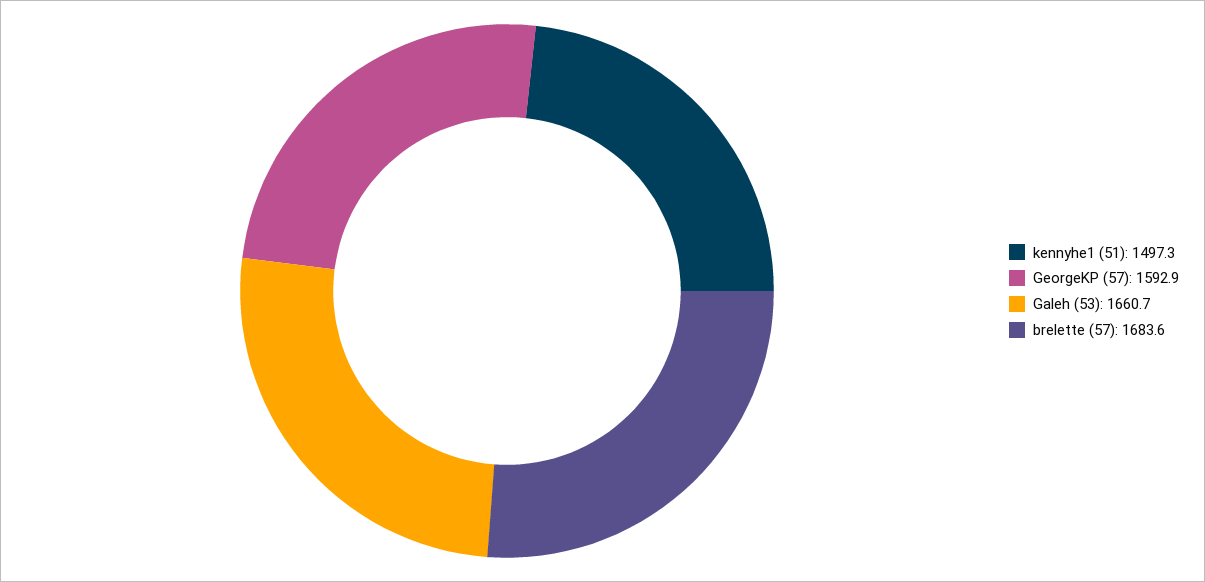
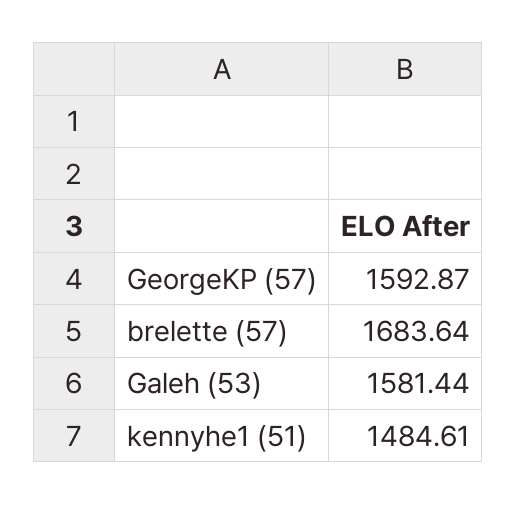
kennyhe1 (51): 1497.3 -> 1484.61
Galeh (53): 1660.7 -> 1581.44

